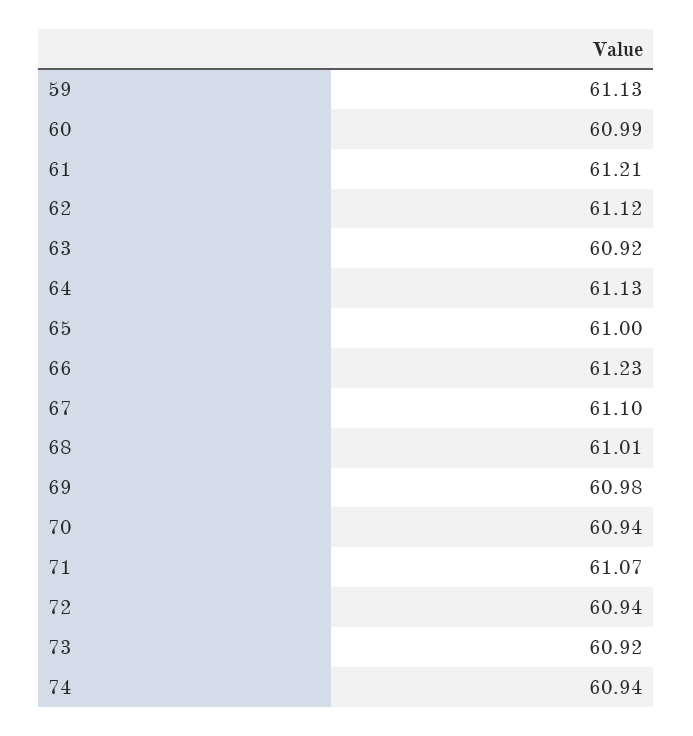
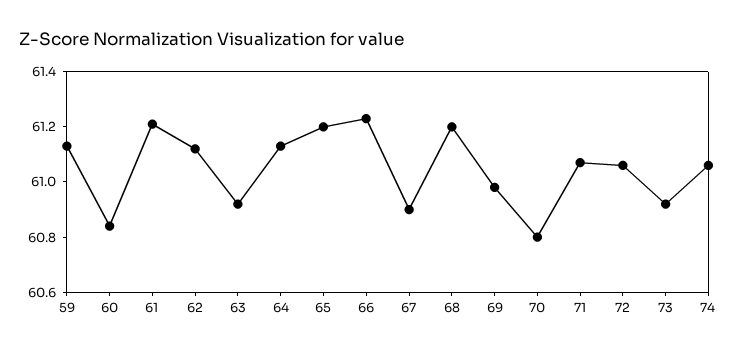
60: 60.99 -> 60.85
65: 61 -> 61.2
67: 61.1 -> 60.9
68: 61.01 -> 61.2
70: 60.94 -> 60.8
72: 60.94 -> 61.05
74: 60.94 -> 61.05

